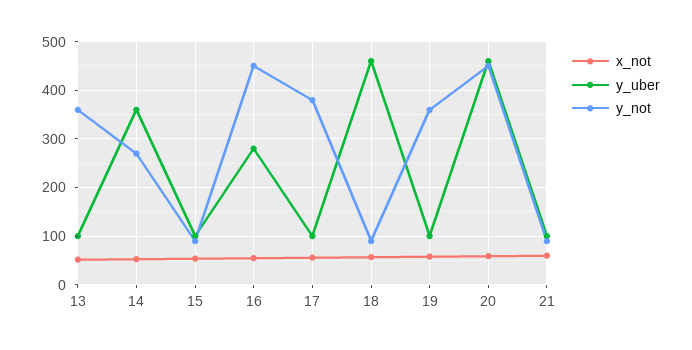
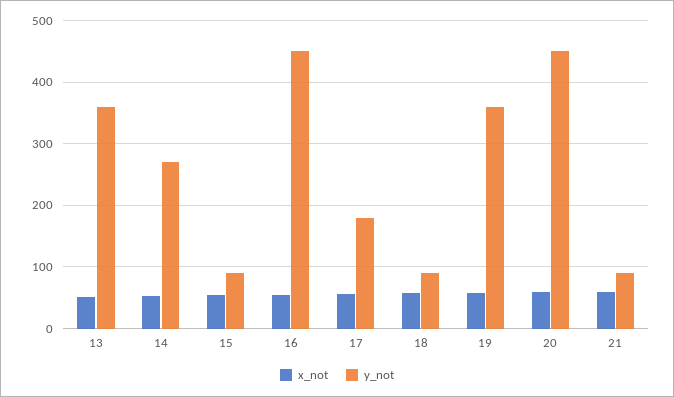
y_uber, 13: 100 -> none
y_uber, 14: 360 -> none
y_uber, 15: 100 -> none
y_uber, 16: 280 -> none
y_uber, 17: 100 -> none
y_not, 17: 380 -> 180
y_uber, 18: 460 -> none
y_uber, 19: 100 -> none
y_uber, 20: 460 -> none
y_uber, 21: 100 -> none

